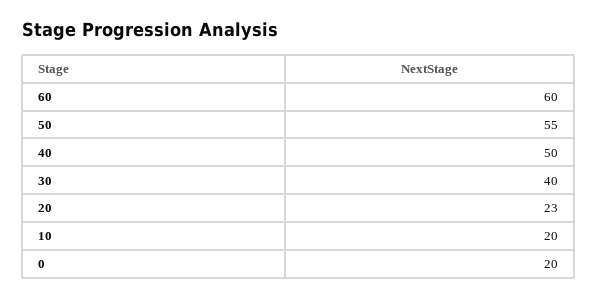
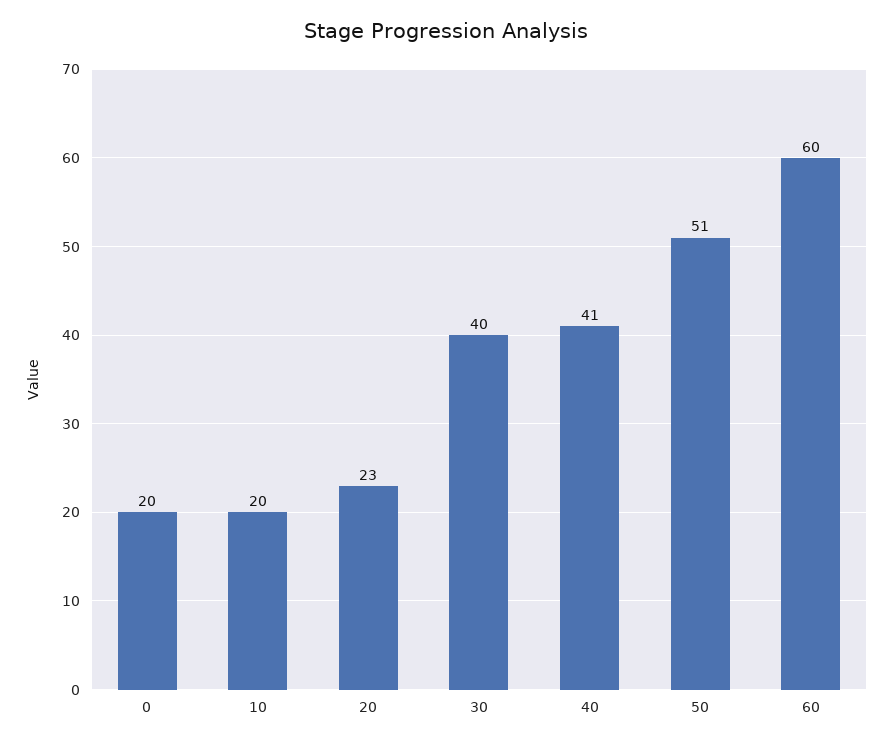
50: 55 -> 51
40: 50 -> 41

